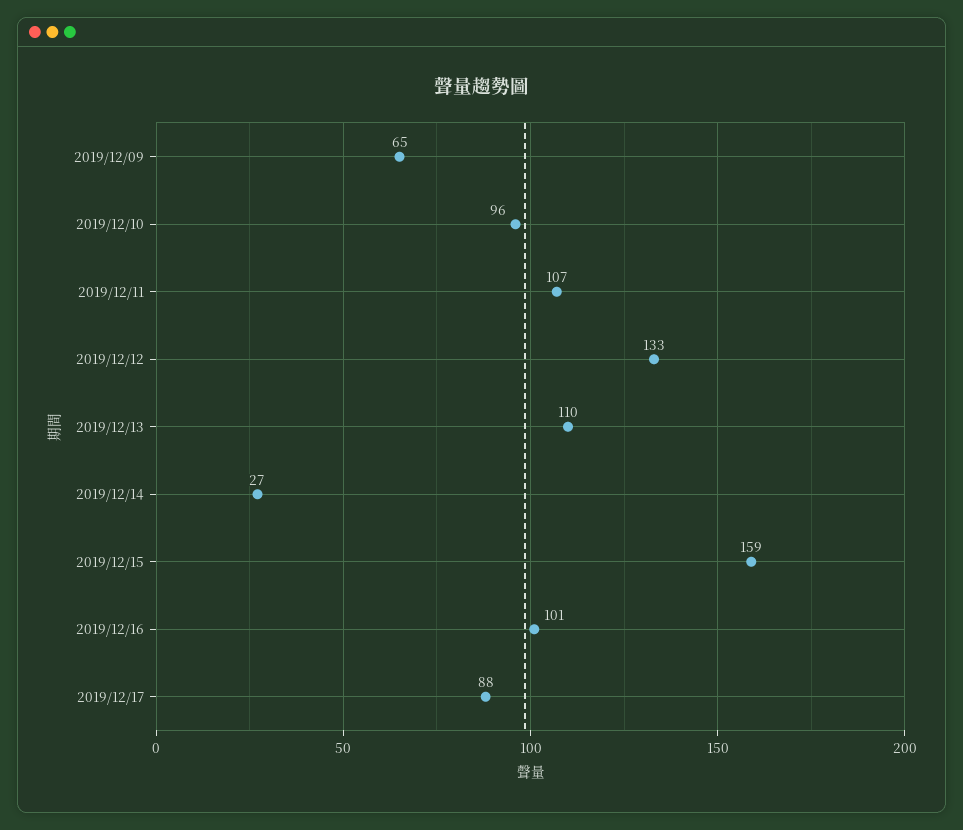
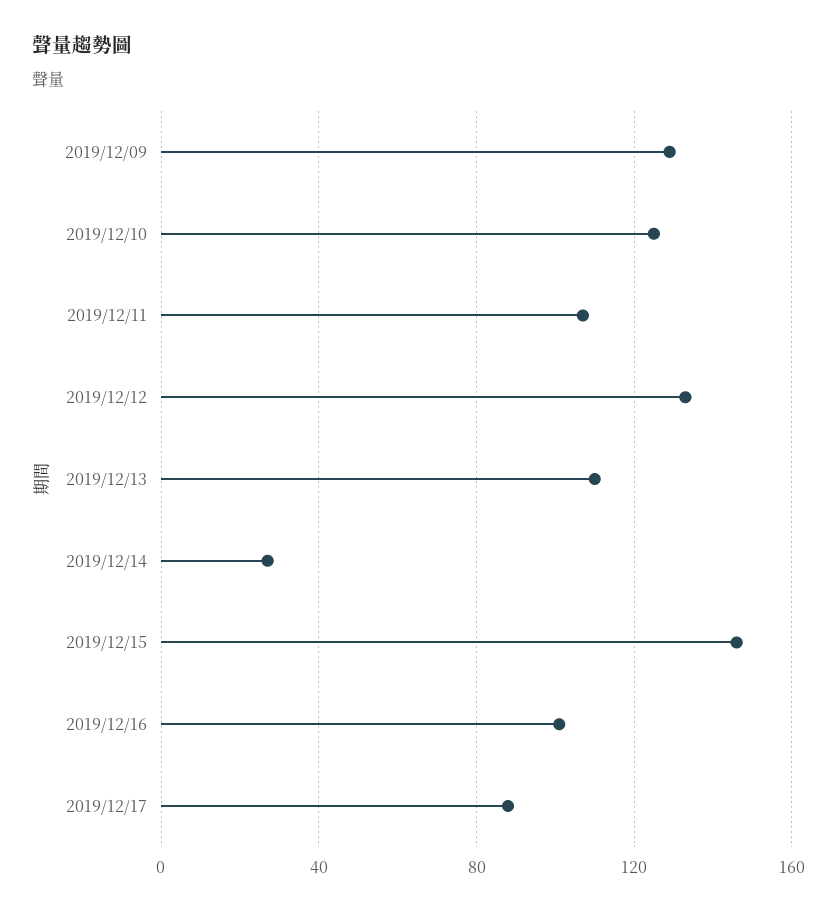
2019/12/09: 65 -> 130
2019/12/10: 96 -> 125
2019/12/15: 159 -> 145

